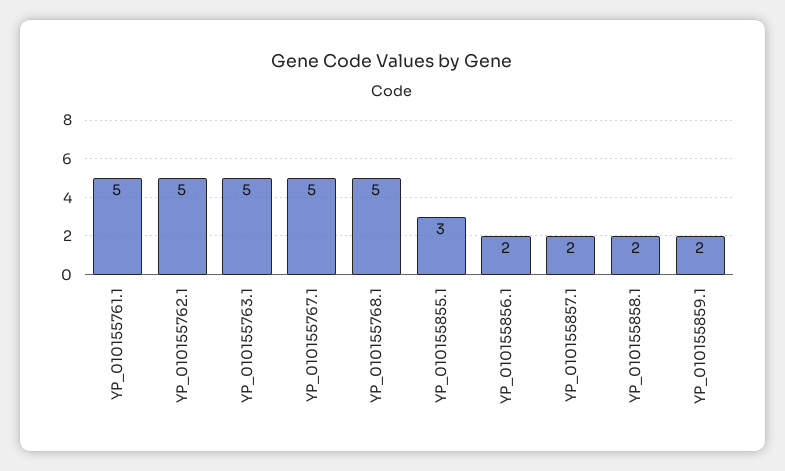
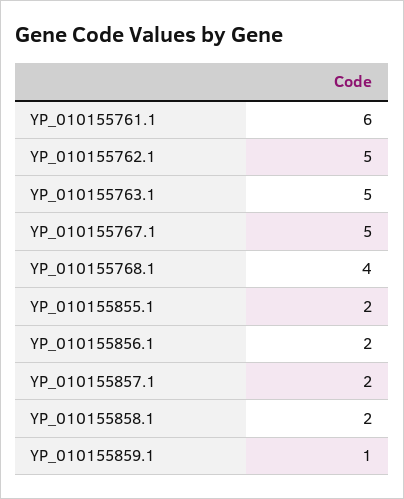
YP_010155761.1: 5 -> 6
YP_010155768.1: 5 -> 4
YP_010155855.1: 3 -> 2
YP_010155859.1: 2 -> 1

